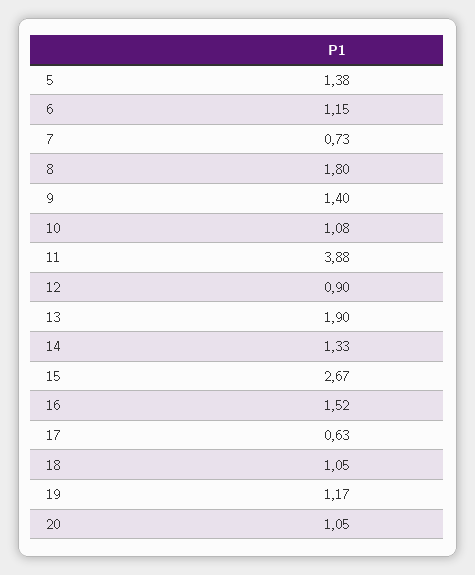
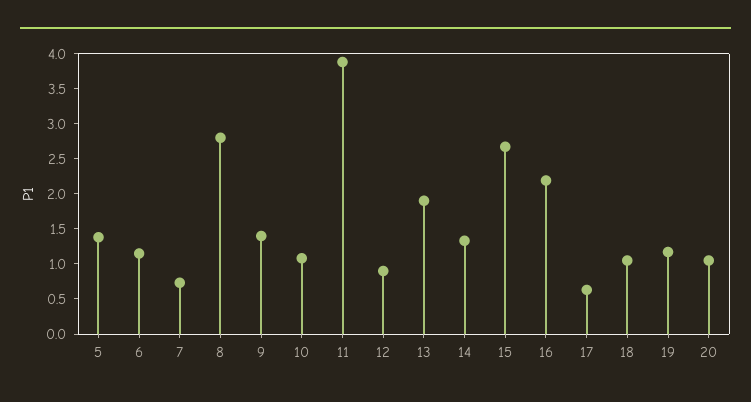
8: 1.8 -> 2.75
16: 1.52 -> 2.25

